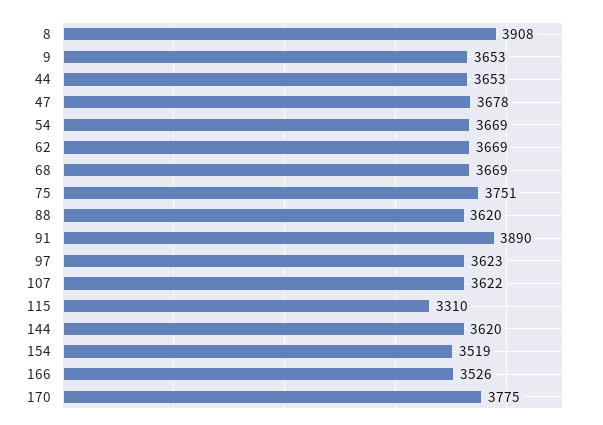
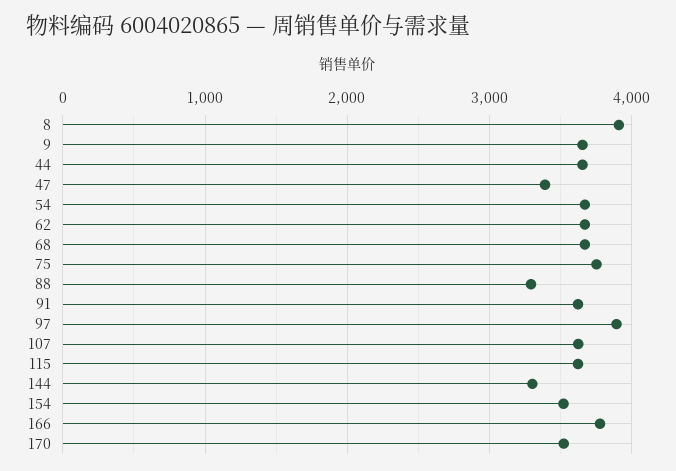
47: 3678 -> 3400
88: 3620 -> 3300
91: 3890 -> 3600
97: 3623 -> 3900
115: 3310 -> 3600
144: 3620 -> 3300
166: 3526 -> 3800
170: 3775 -> 3500

